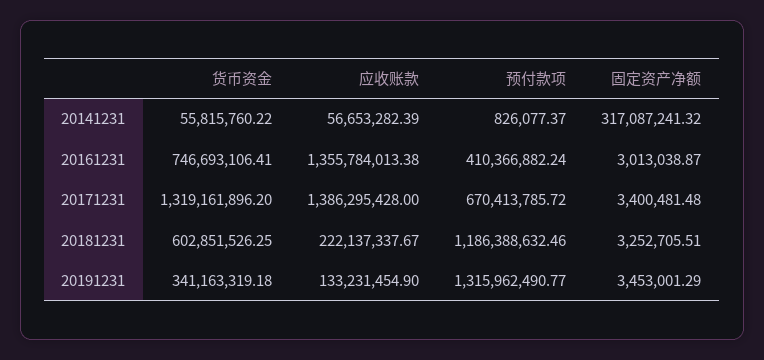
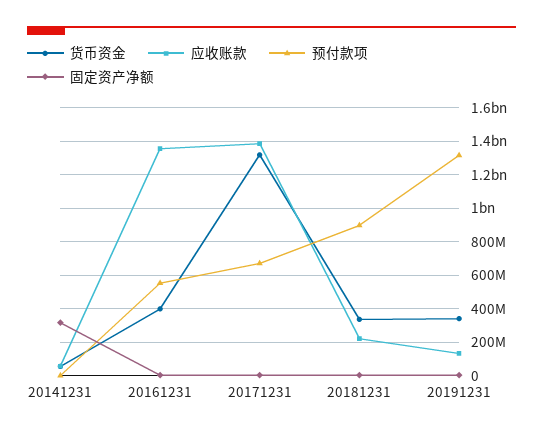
货币资金, 20161231: 746693106.41 -> 400000000
预付款项, 20161231: 410366882.24 -> 550000000
货币资金, 20181231: 602851526.25 -> 350000000
预付款项, 20181231: 1186388632.46 -> 900000000

